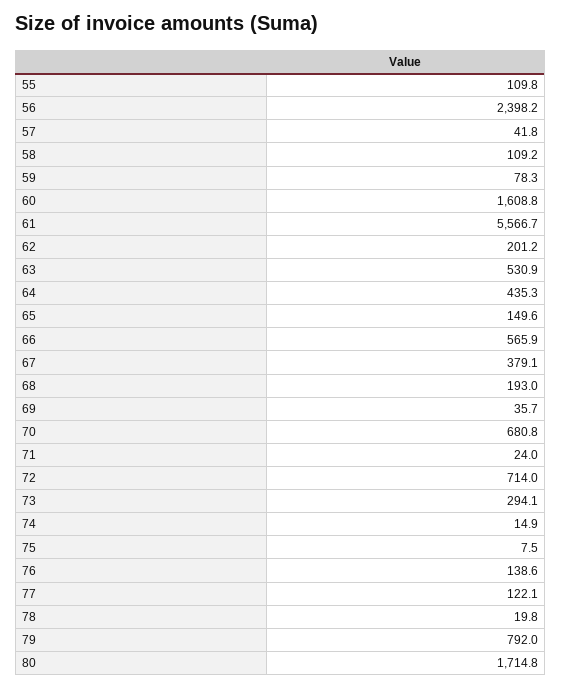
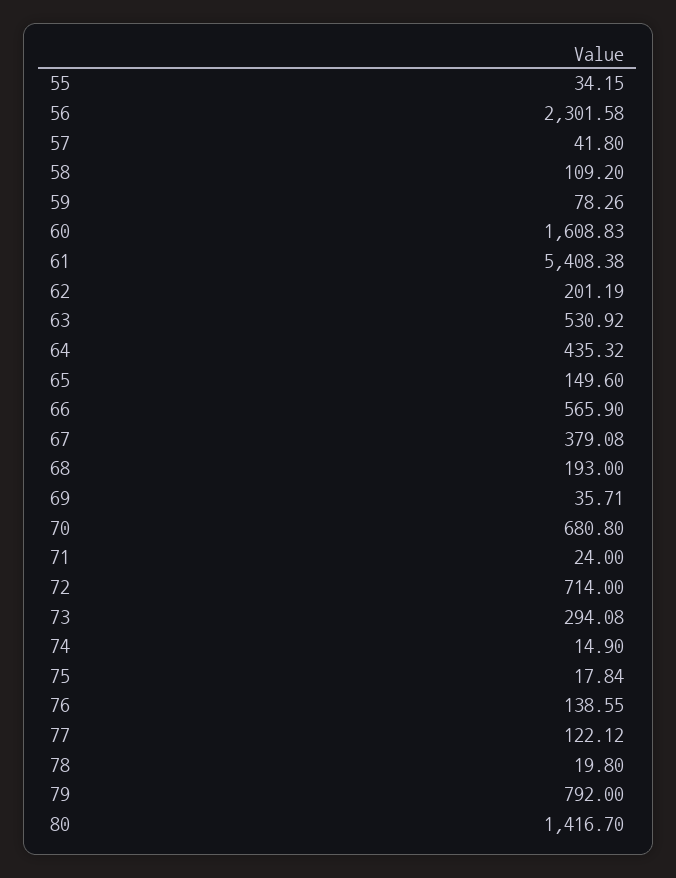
55: 109.8 -> 34.15
56: 2398.2 -> 2301.58
61: 5566.7 -> 5408.38
75: 7.5 -> 17.84
80: 1714.8 -> 1416.7

